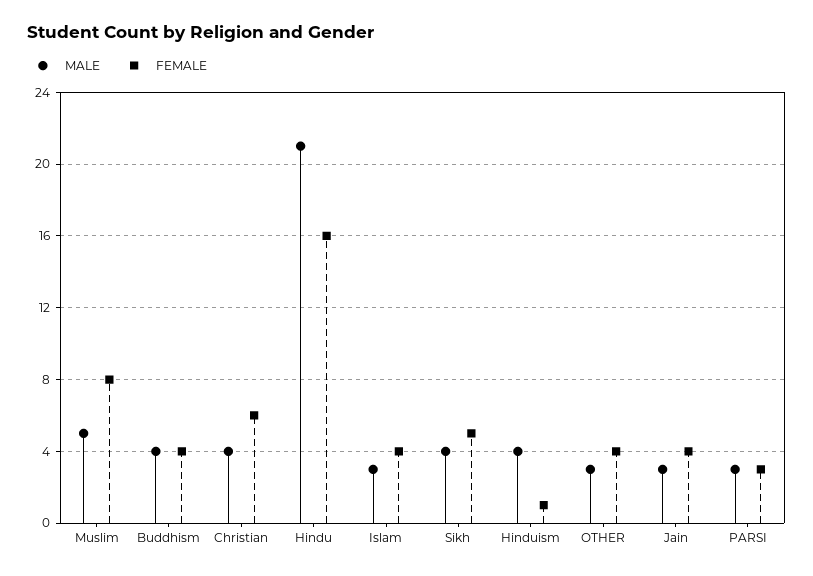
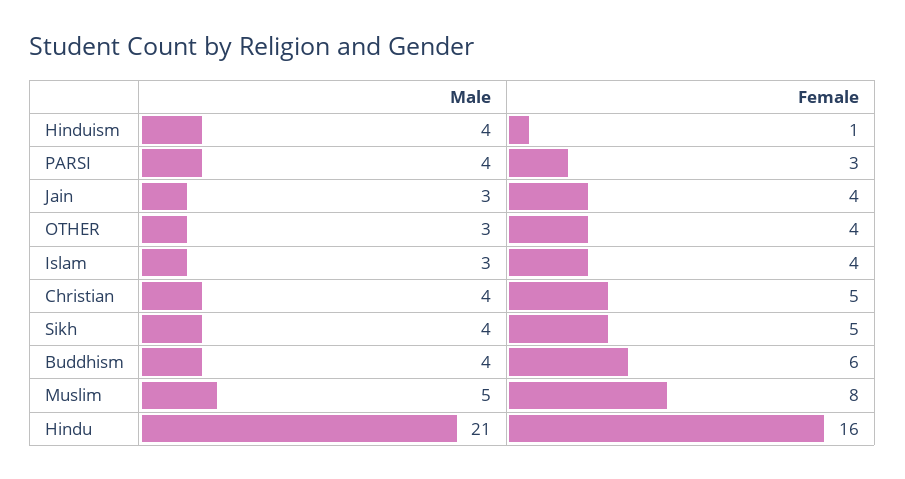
FEMALE, Buddhism: 4 -> 6
FEMALE, Christian: 6 -> 5
MALE, PARSI: 3 -> 4

